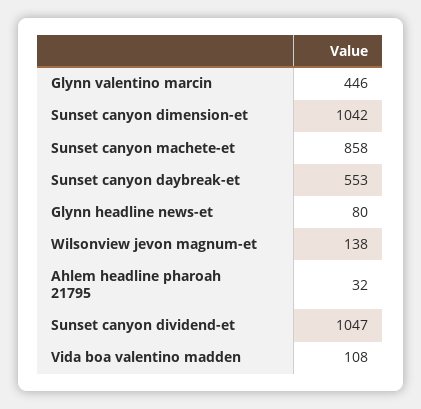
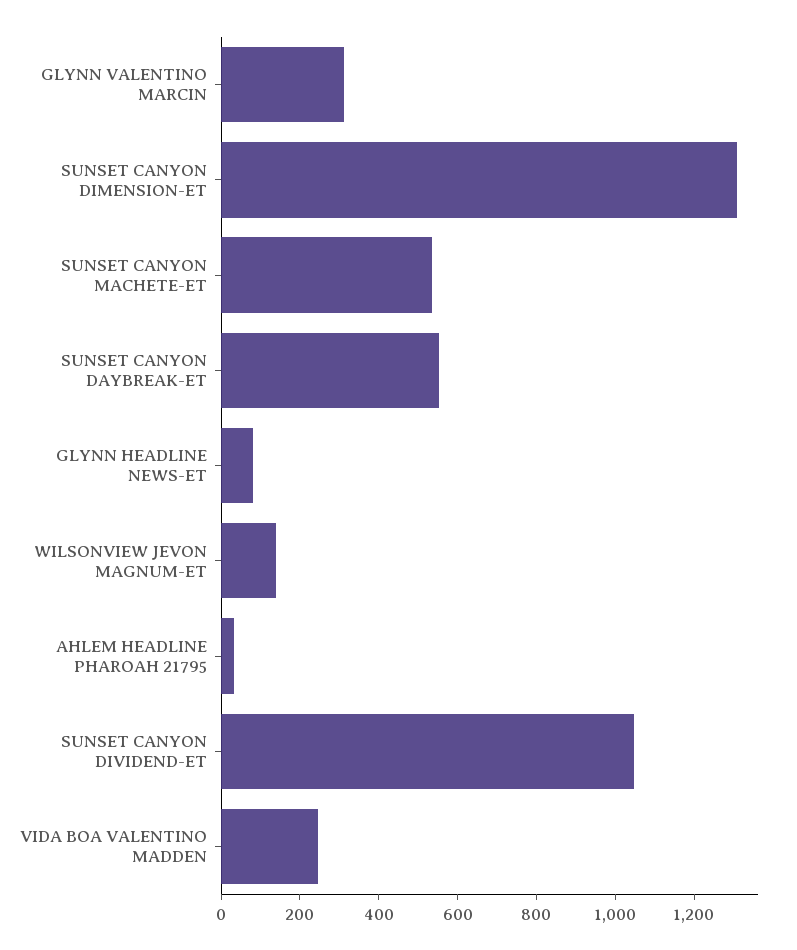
Glynn valentino marcin: 446 -> 300
Sunset canyon dimension-et: 1042 -> 1300
Sunset canyon machete-et: 858 -> 550
Vida boa valentino madden: 108 -> 250

